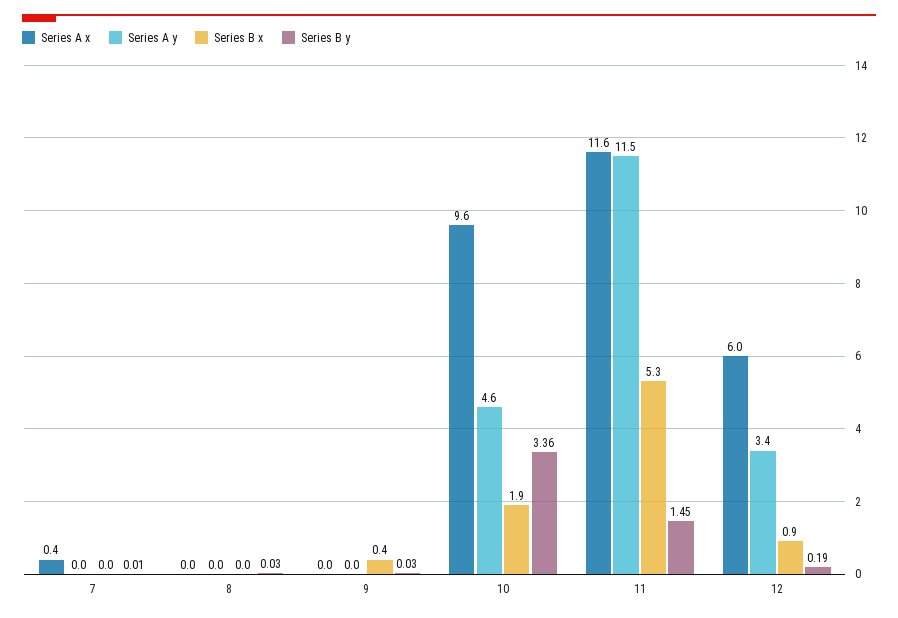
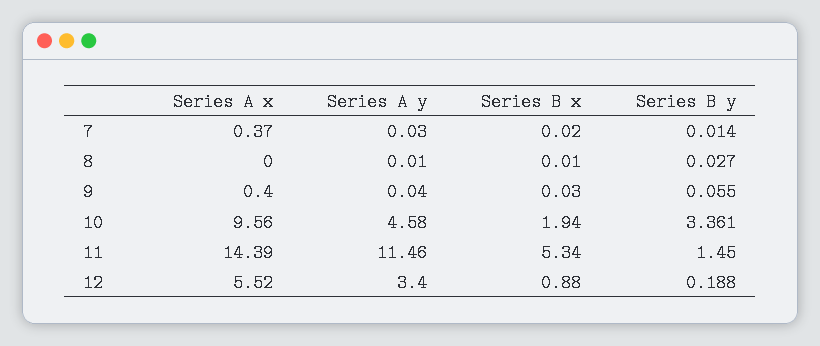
Series A x, 9: 0 -> 0.4
Series B x, 9: 0.4 -> 0.03
Series B y, 9: 0.03 -> 0.055
Series A x, 11: 11.6 -> 14.39
Series A x, 12: 6 -> 5.52

